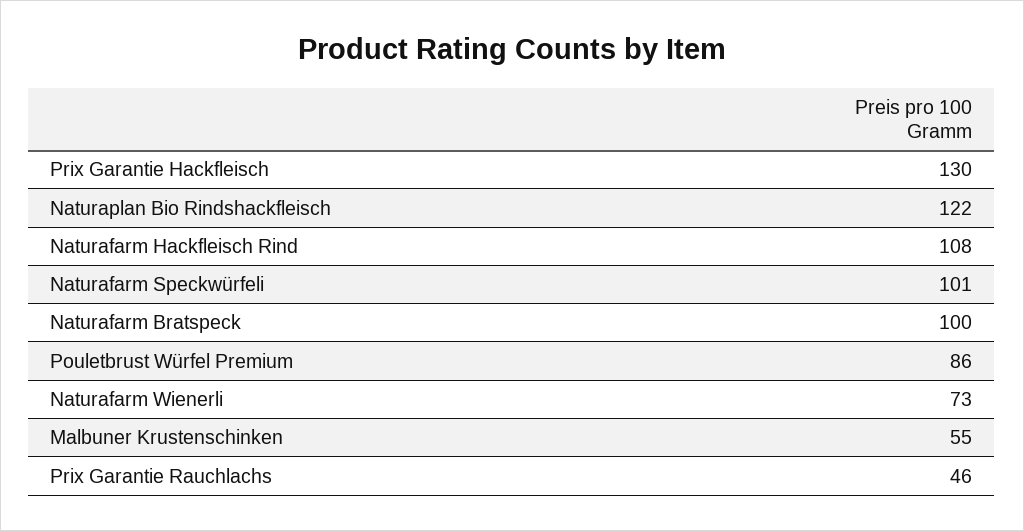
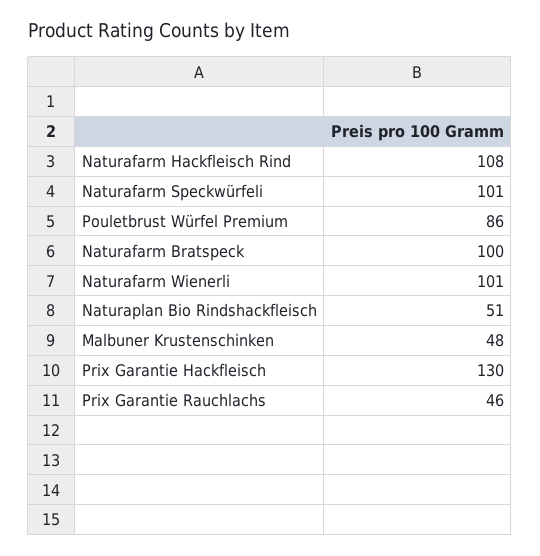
Naturaplan Bio Rindshackfleisch: 122 -> 51
Naturafarm Wienerli: 73 -> 101
Malbuner Krustenschinken: 55 -> 48

